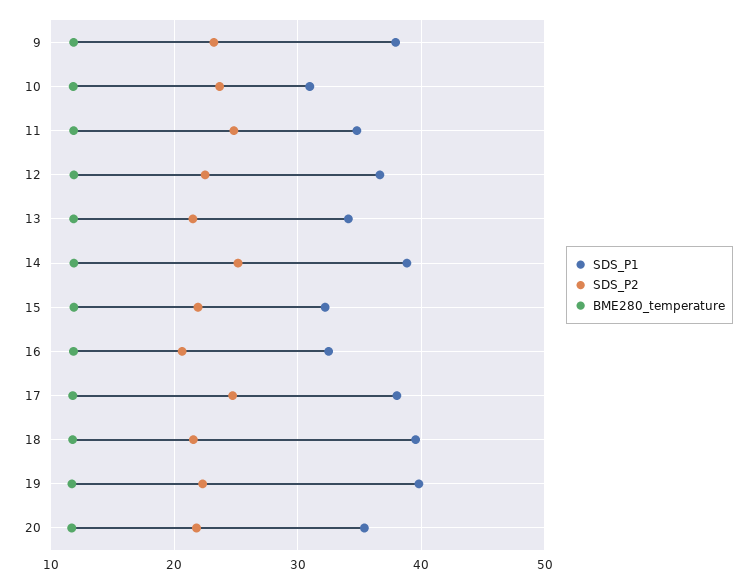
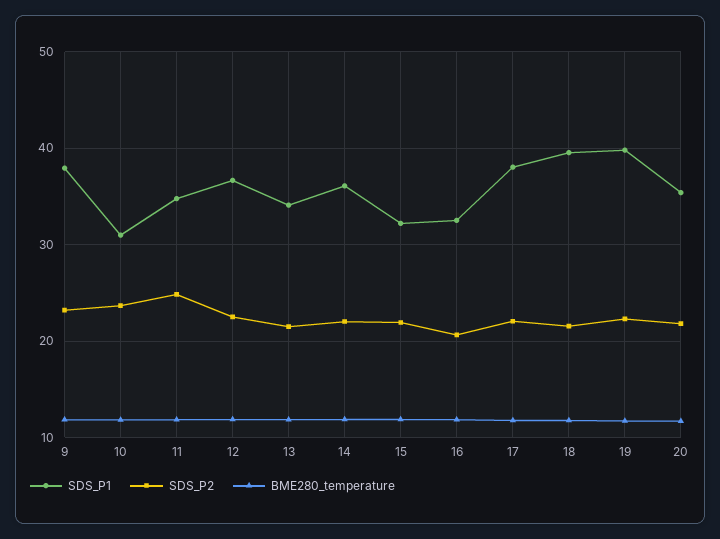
SDS_P1, 14: 39 -> 36
SDS_P2, 14: 25 -> 22
SDS_P2, 17: 25 -> 22

